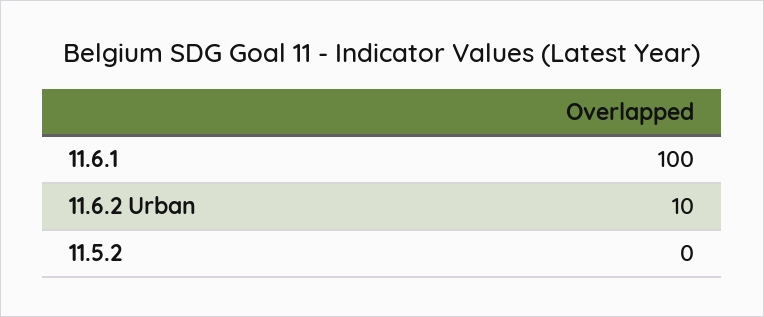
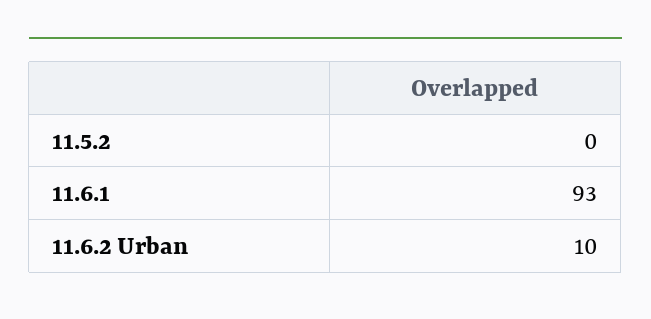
11.6.1: 100 -> 93

